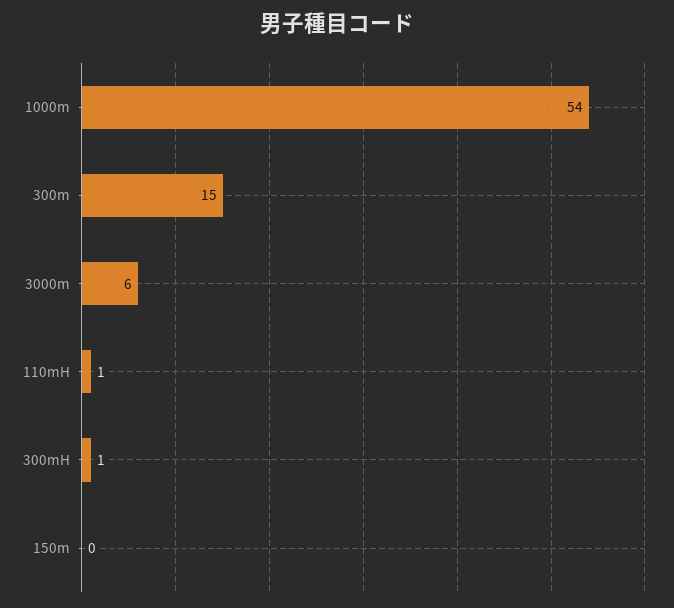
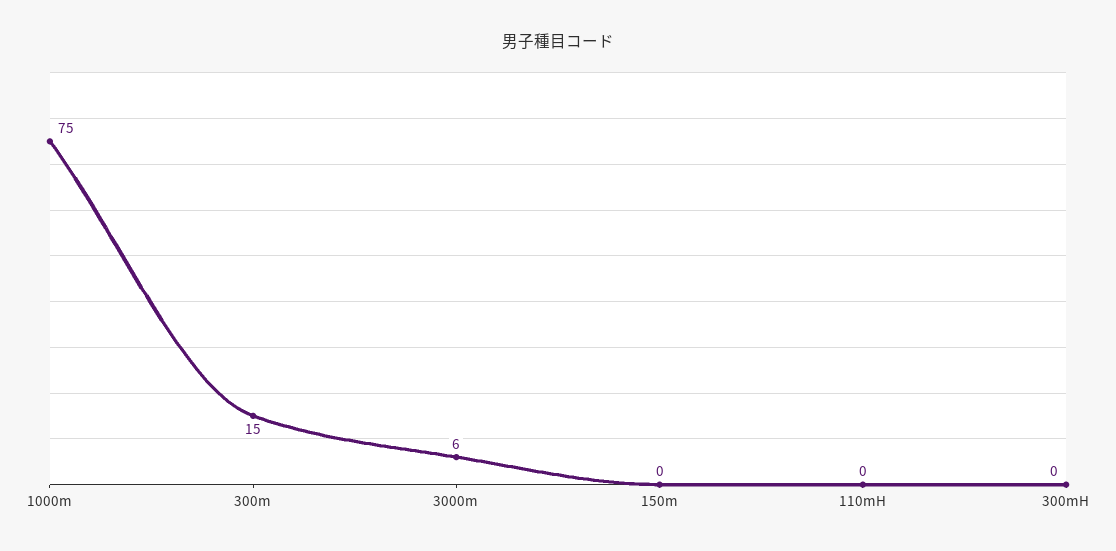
1000m: 54 -> 75
110mH: 1 -> 0
300mH: 1 -> 0

